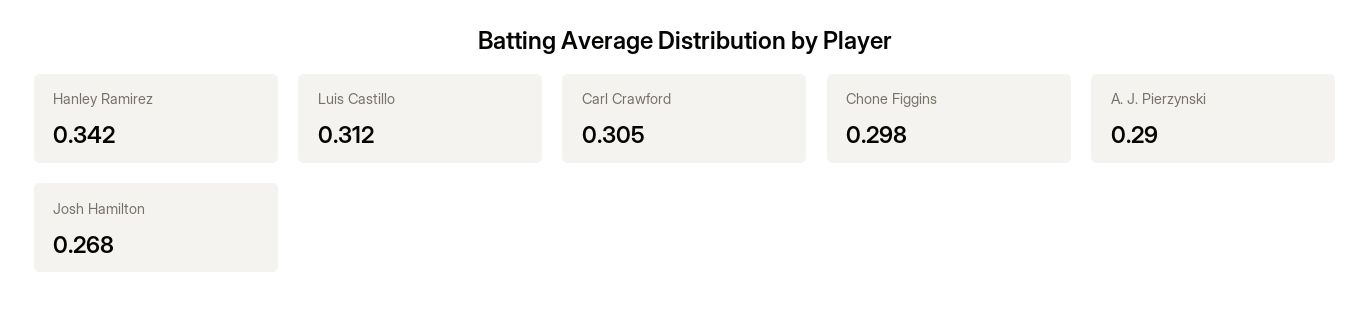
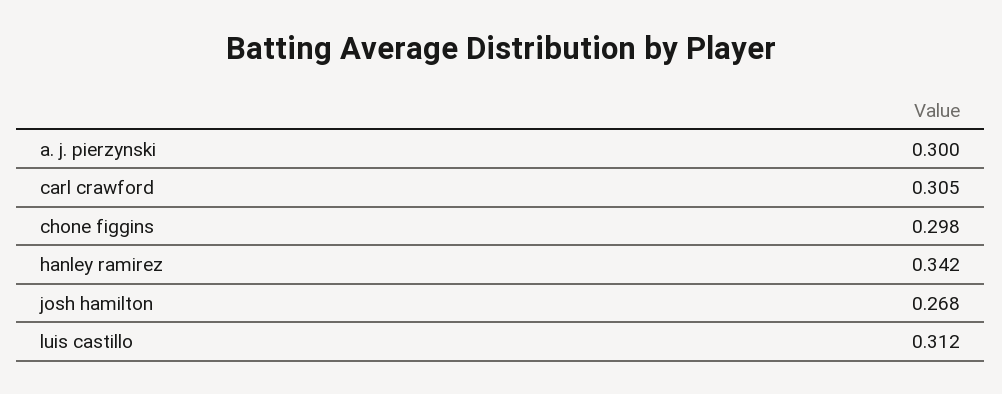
A. J. Pierzynski: 0.29 -> 0.3

